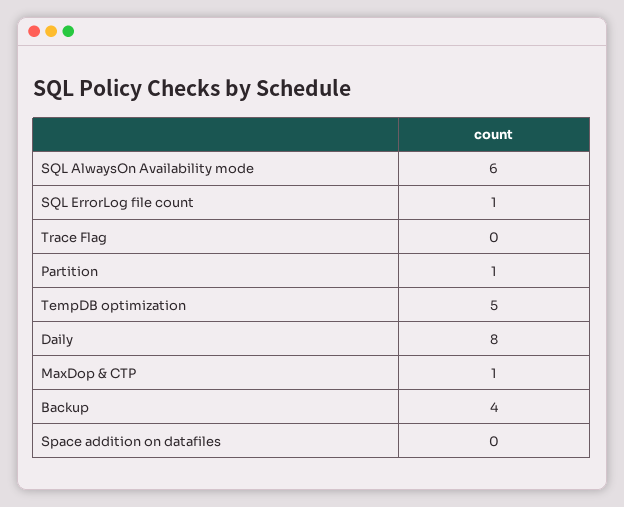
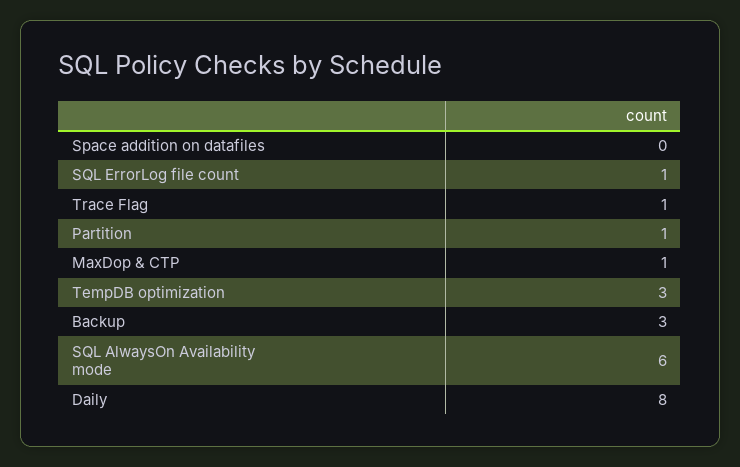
Trace Flag: 0 -> 1
TempDB optimization: 5 -> 3
Backup: 4 -> 3

